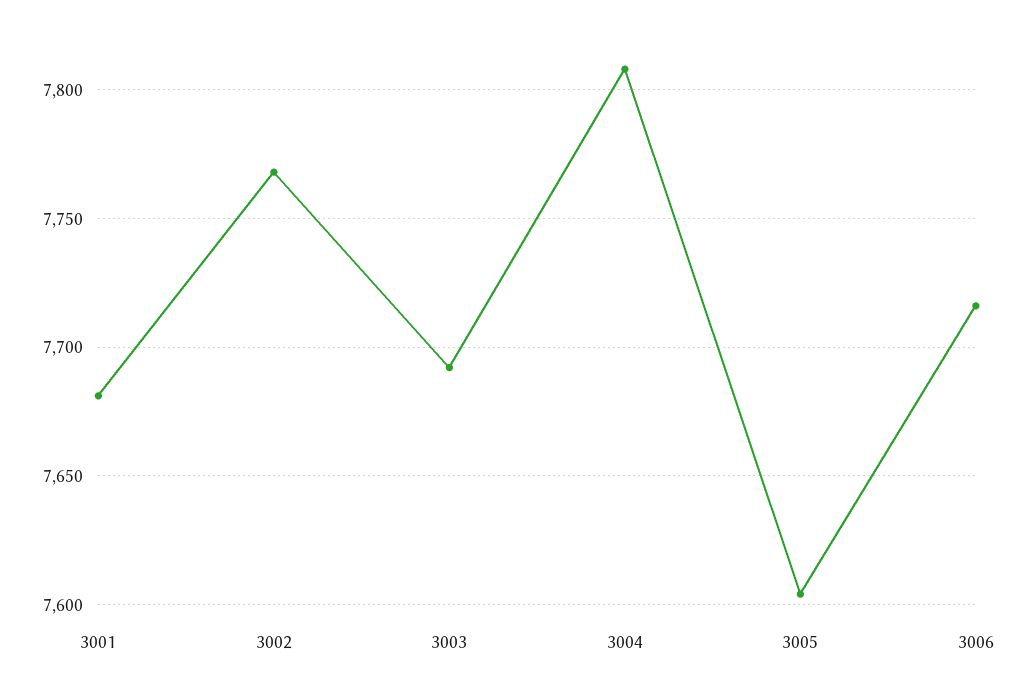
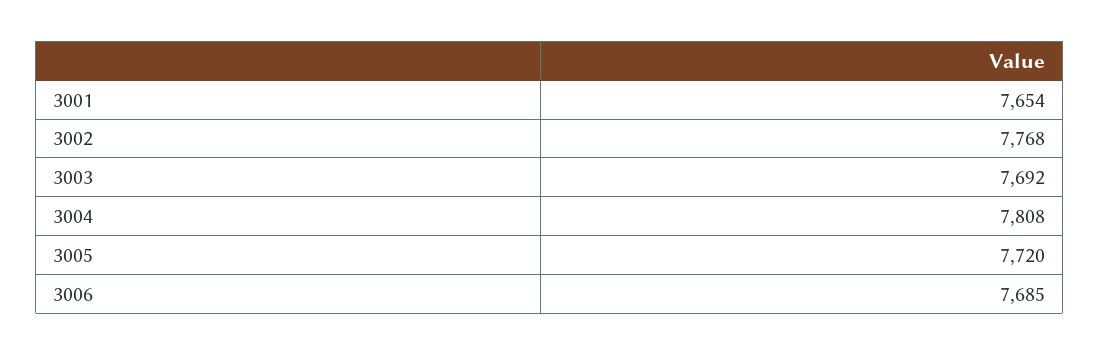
3001: 7680 -> 7654
3005: 7605 -> 7720
3006: 7715 -> 7685

